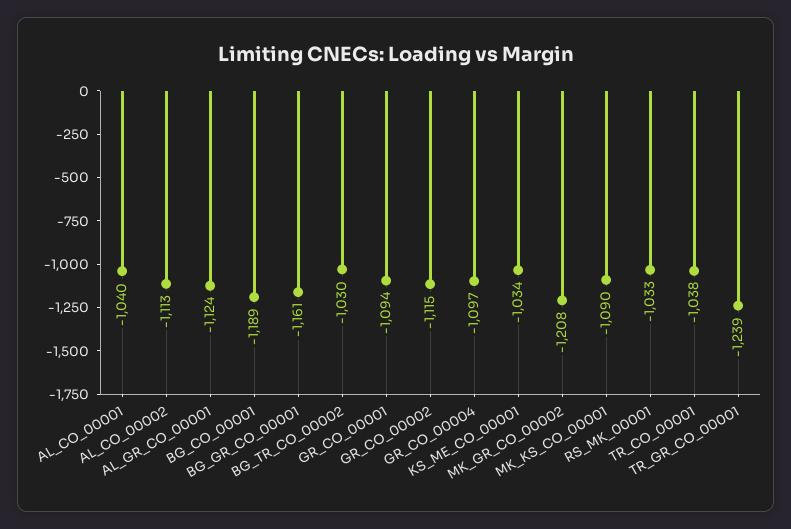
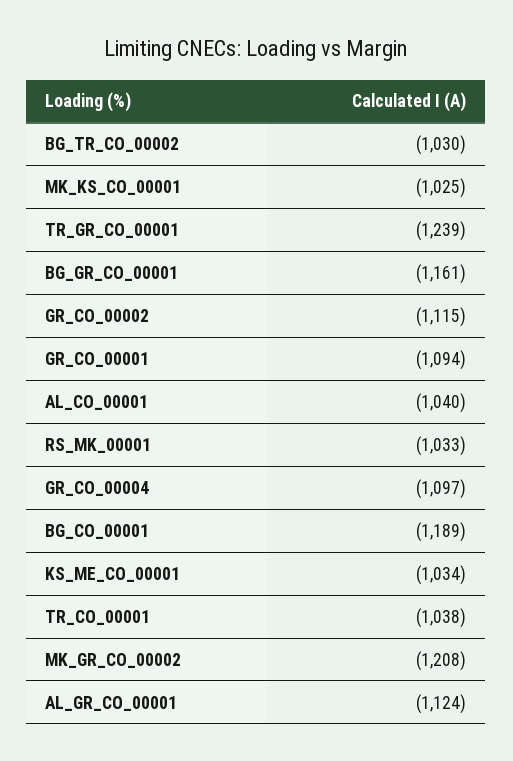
AL_CO_00002: -1113 -> none
MK_KS_CO_00001: -1090 -> -1025

